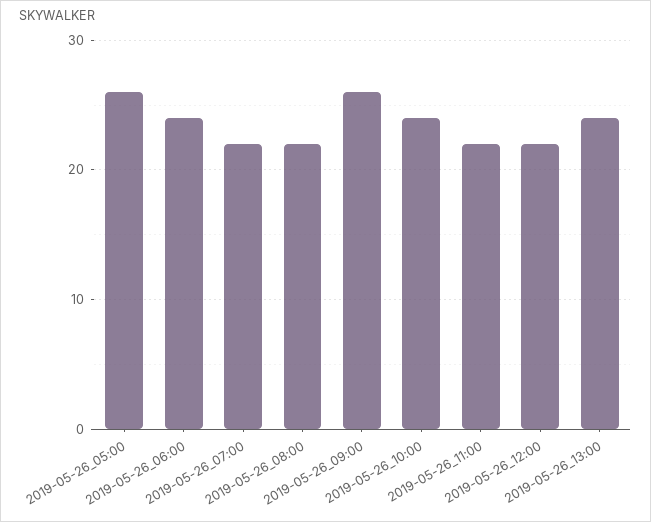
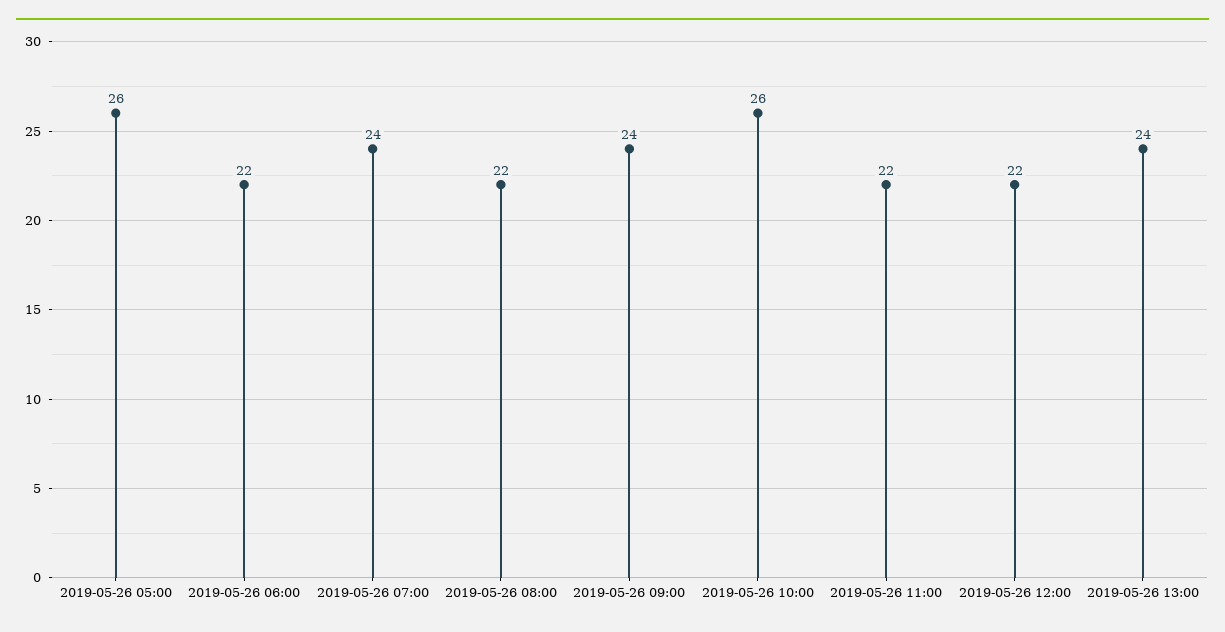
2019-05-26_06:00: 24 -> 22
2019-05-26_07:00: 22 -> 24
2019-05-26_09:00: 26 -> 24
2019-05-26_10:00: 24 -> 26

